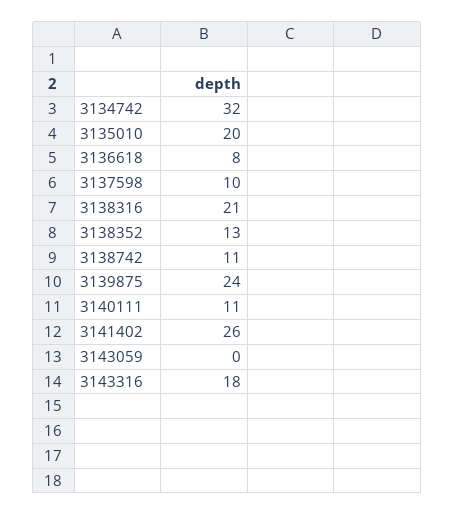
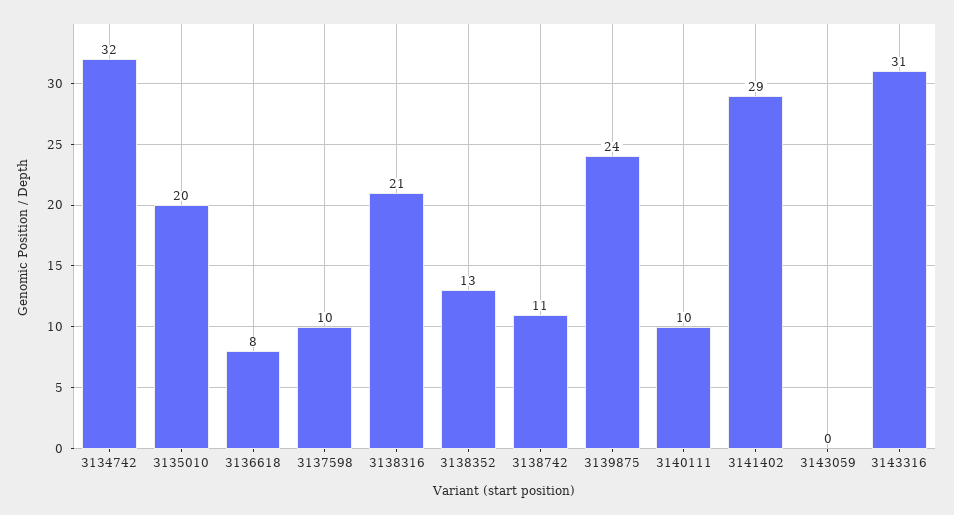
3140111: 11 -> 10
3141402: 26 -> 29
3143316: 18 -> 31

